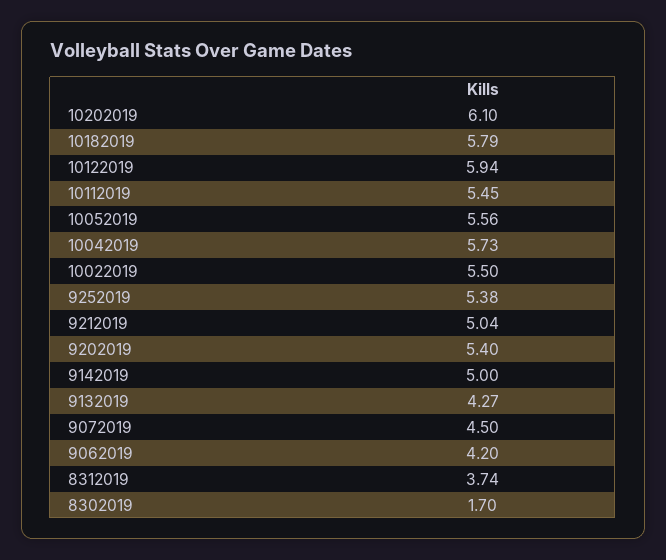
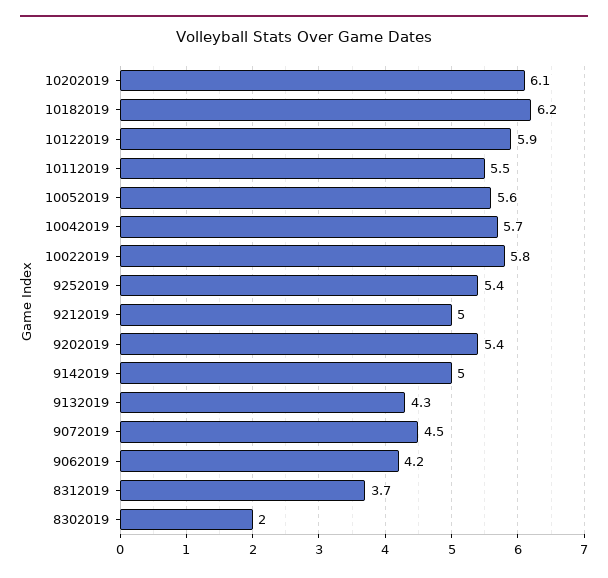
10182019: 5.79 -> 6.2
10022019: 5.5 -> 5.8
8302019: 1.7 -> 2

